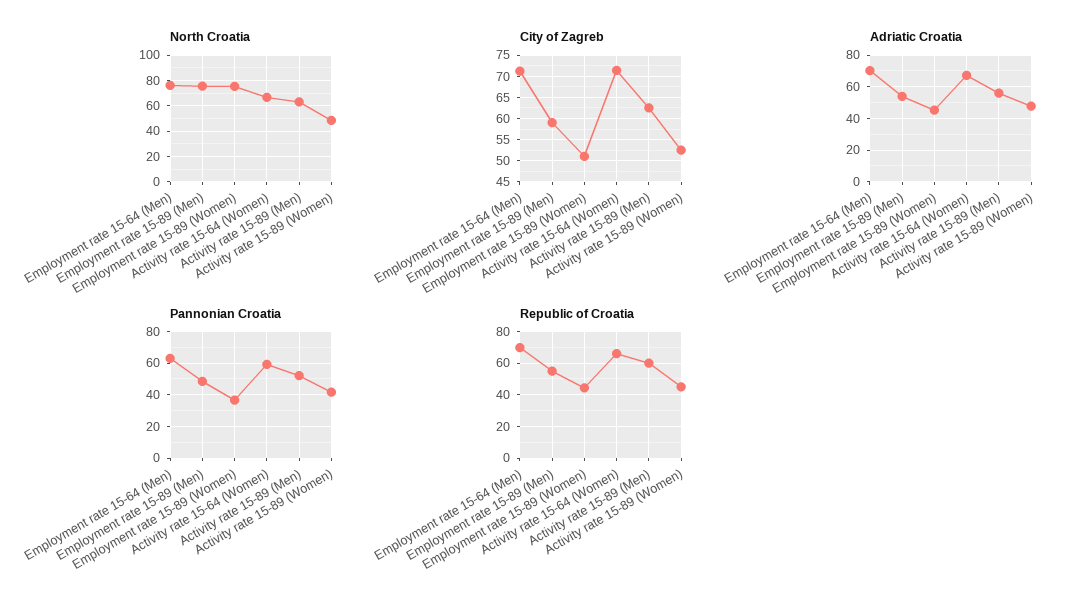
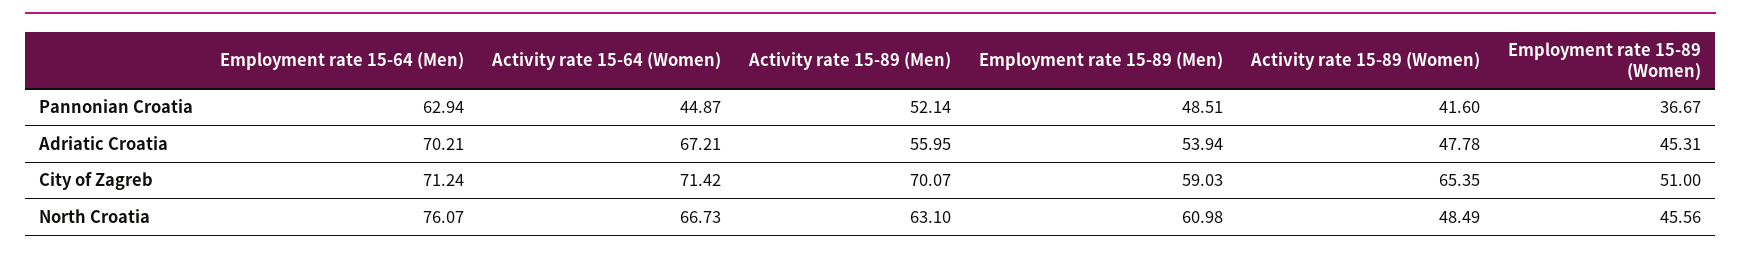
North Croatia, Employment rate 15-89 (Men): 75 -> 60.98
North Croatia, Employment rate 15-89 (Women): 75 -> 45.56
City of Zagreb, Activity rate 15-89 (Men): 62.5 -> 70.07
City of Zagreb, Activity rate 15-89 (Women): 52.5 -> 65.35
Pannonian Croatia, Activity rate 15-64 (Women): 60 -> 44.87
Republic of Croatia, Employment rate 15-64 (Men): 70 -> none
Republic of Croatia, Employment rate 15-89 (Men): 55 -> none
Republic of Croatia, Employment rate 15-89 (Women): 45 -> none
Republic of Croatia, Activity rate 15-64 (Women): 65 -> none
Republic of Croatia, Activity rate 15-89 (Men): 60 -> none
Republic of Croatia, Activity rate 15-89 (Women): 45 -> none

